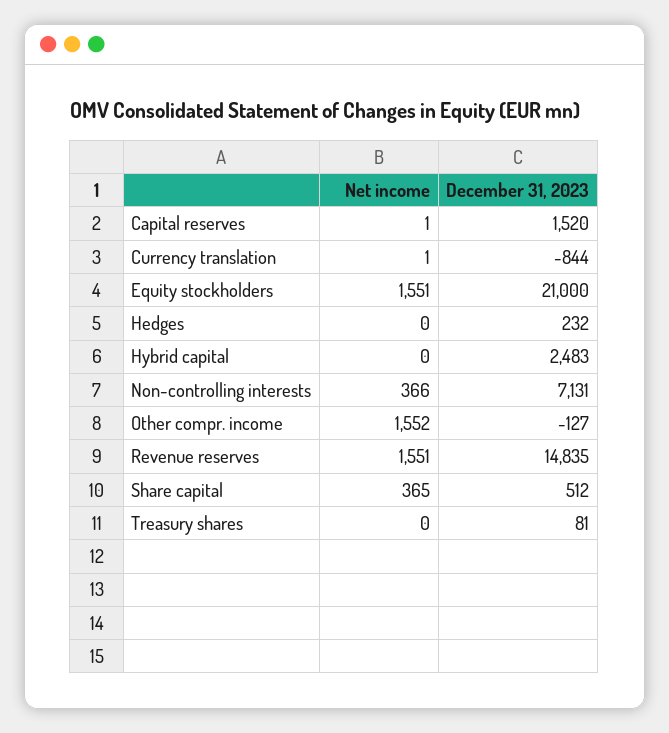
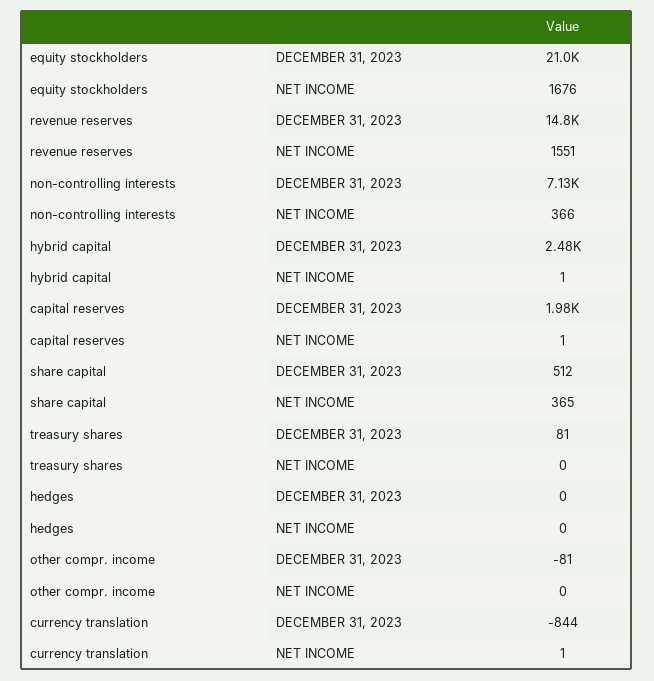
December 31, 2023, Capital reserves: 1520 -> 1980
Net income, Equity stockholders: 1551 -> 1676
December 31, 2023, Hedges: 232 -> 0
Net income, Hybrid capital: 0 -> 1
Net income, Other compr. income: 1552 -> 0
December 31, 2023, Other compr. income: -127 -> -81

